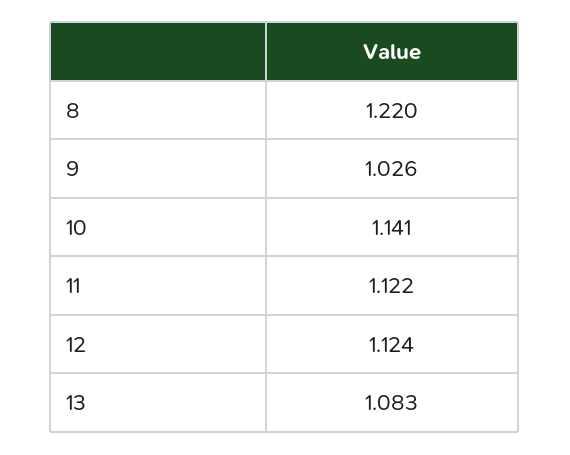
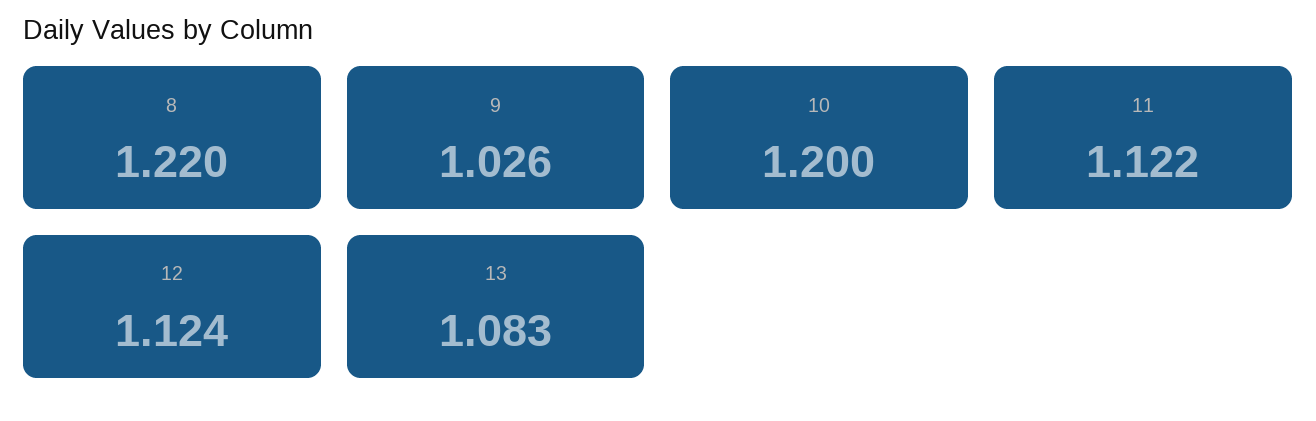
10: 1.141 -> 1.2

